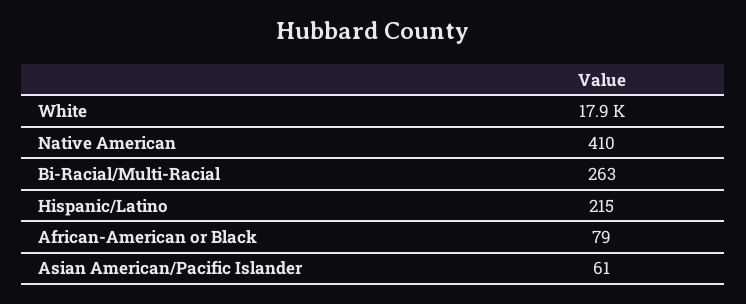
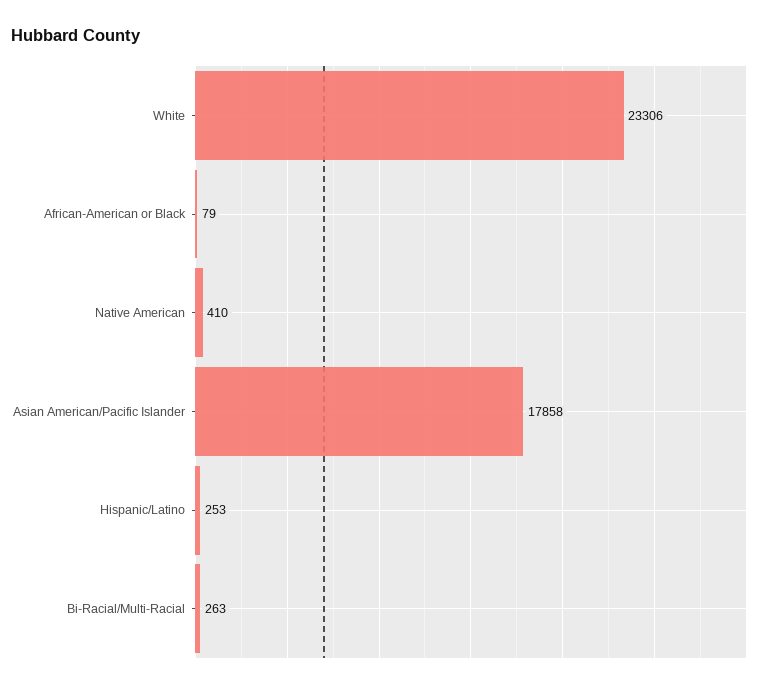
White: 17900 -> 23306
Hispanic/Latino: 215 -> 253
Asian American/Pacific Islander: 61 -> 17858

